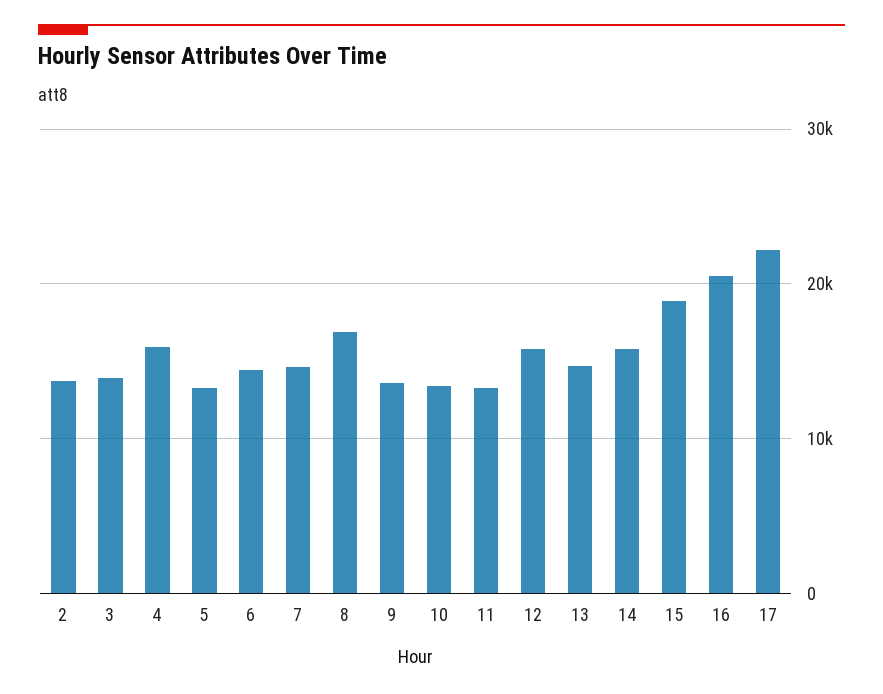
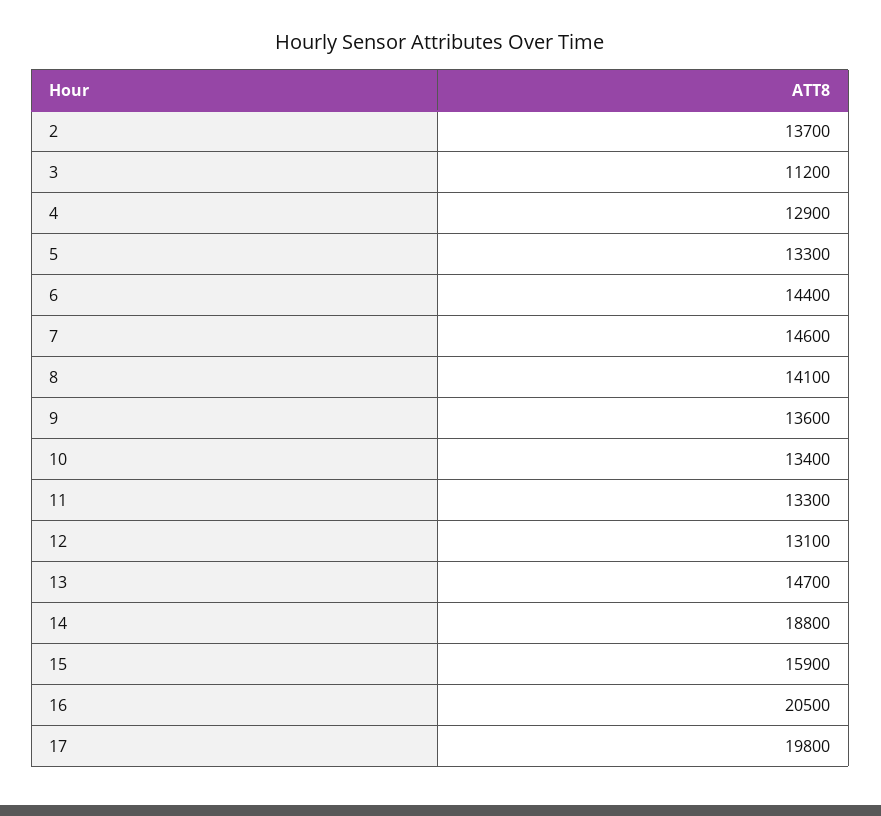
3: 14000 -> 11200
4: 16000 -> 12900
8: 17000 -> 14100
12: 16000 -> 13100
14: 16000 -> 18800
15: 19000 -> 15900
17: 22000 -> 19800

